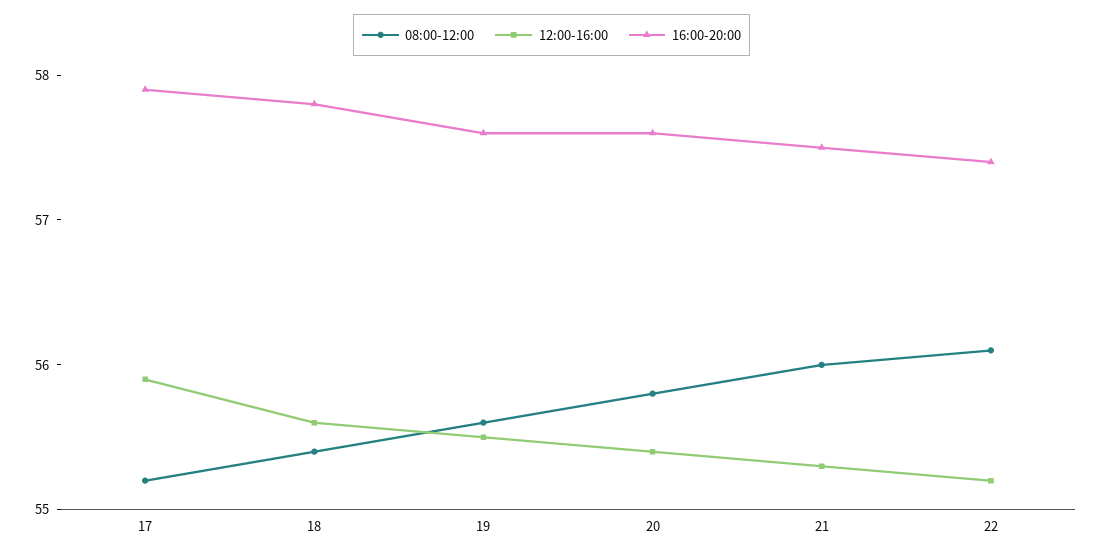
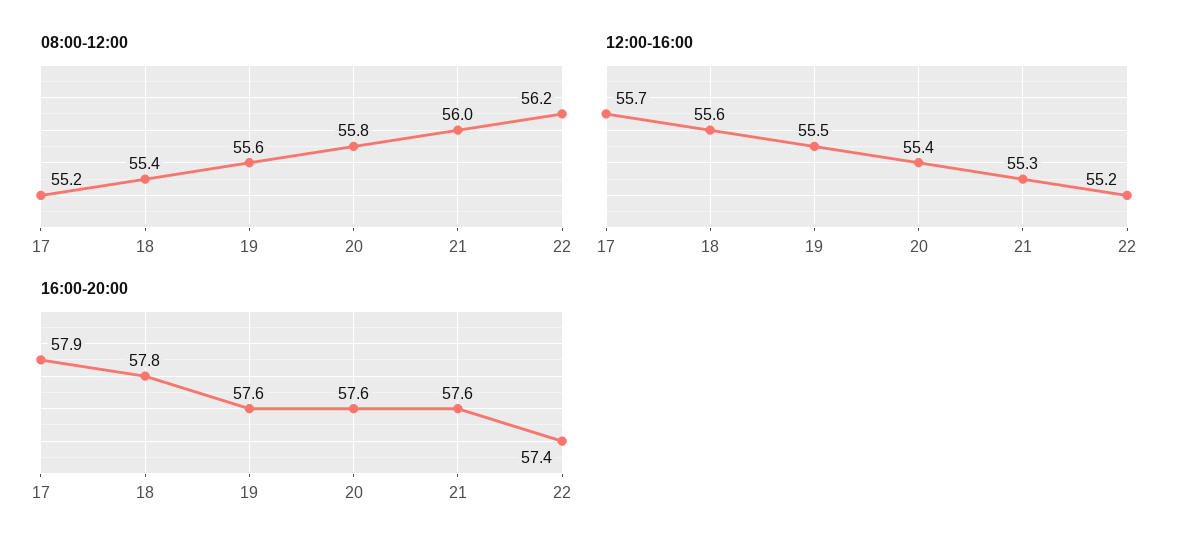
12:00-16:00, 17: 55.9 -> 55.7
16:00-20:00, 21: 57.5 -> 57.6
08:00-12:00, 22: 56.1 -> 56.2

